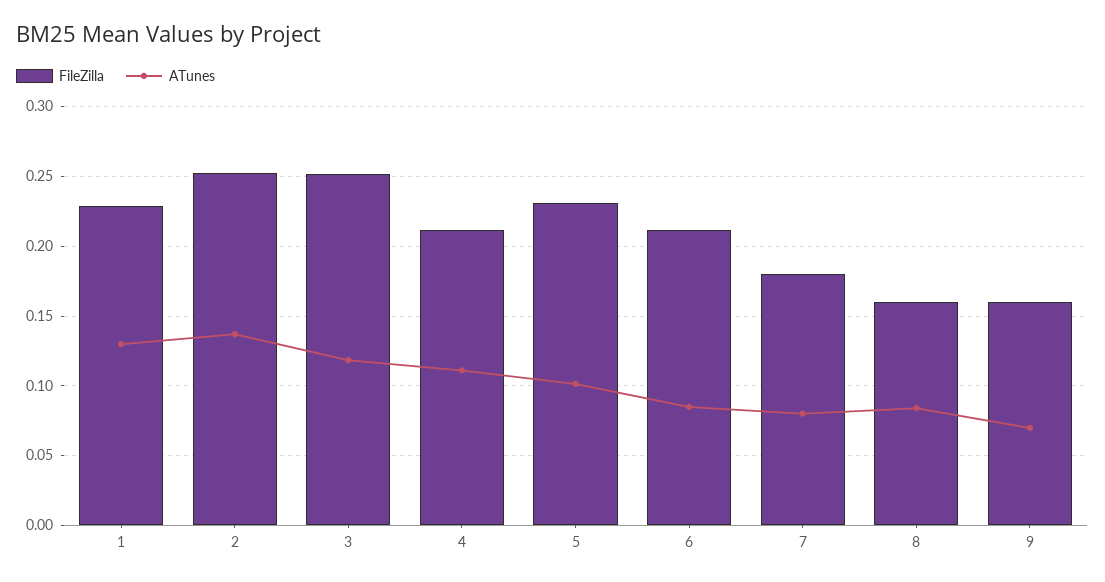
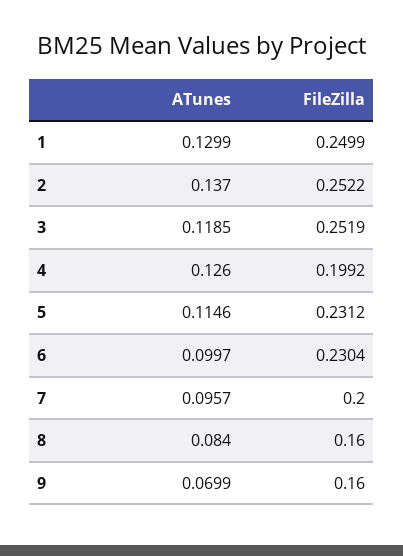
FileZilla, 1: 0.23 -> 0.2499
FileZilla, 4: 0.21 -> 0.1992
ATunes, 4: 0.11 -> 0.126
ATunes, 5: 0.1 -> 0.1146
FileZilla, 6: 0.21 -> 0.2304
ATunes, 6: 0.085 -> 0.0997
FileZilla, 7: 0.18 -> 0.2
ATunes, 7: 0.08 -> 0.0957

